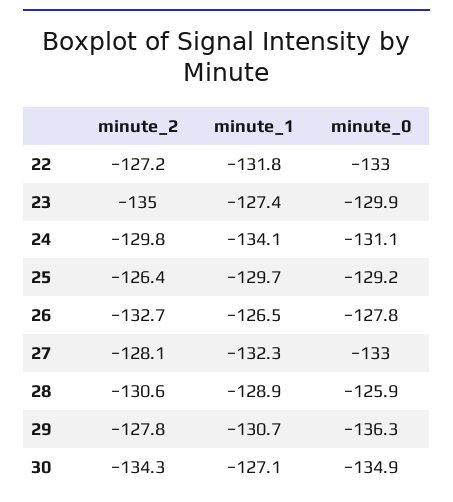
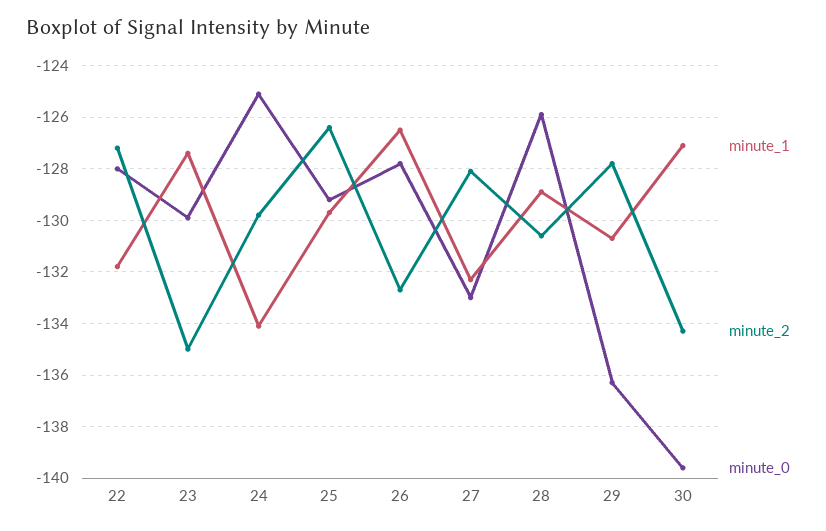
minute_0, 22: -133 -> -128
minute_0, 24: -131.1 -> -125
minute_0, 30: -134.9 -> -139.5

